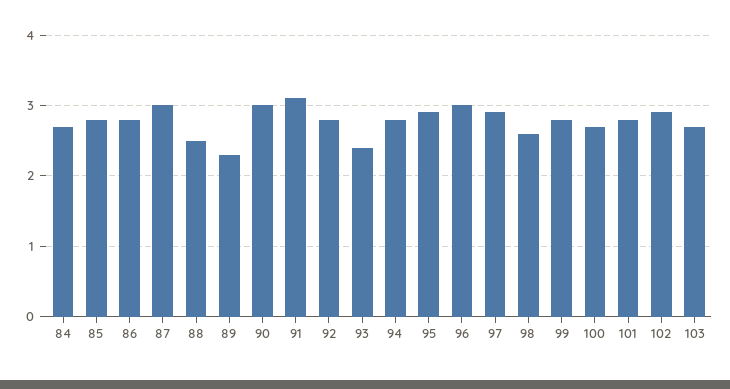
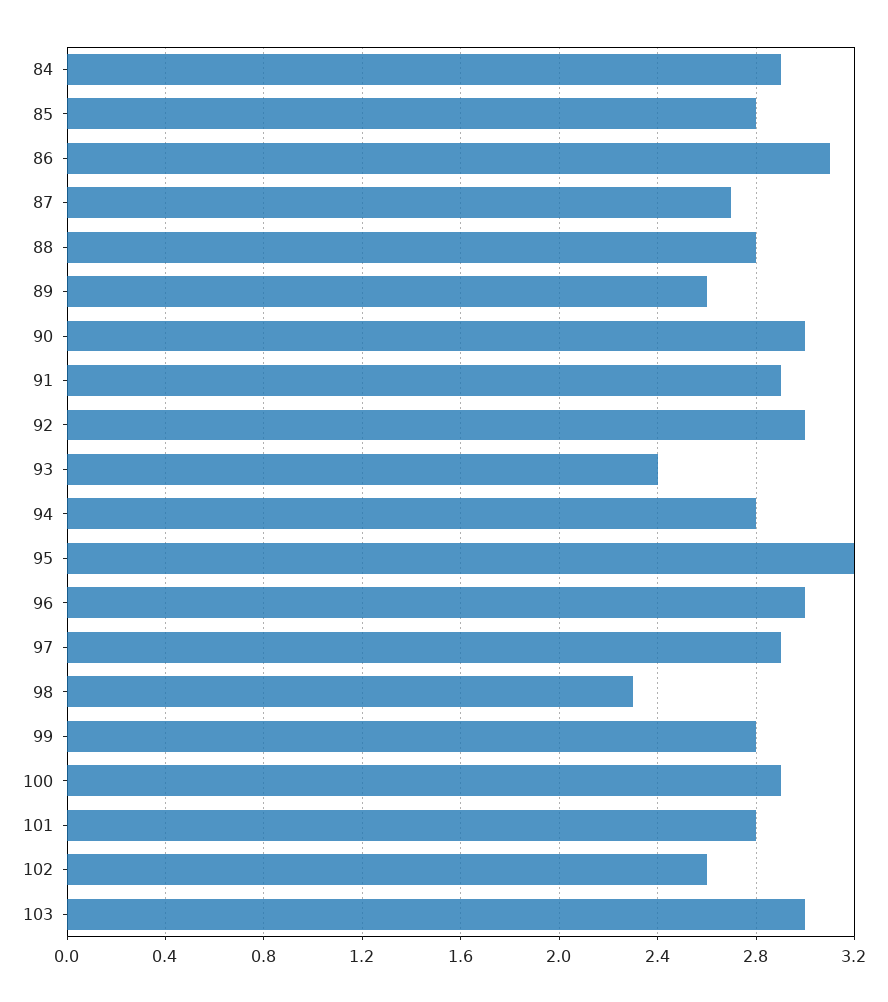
84: 2.7 -> 2.9
86: 2.8 -> 3.1
87: 3 -> 2.7
88: 2.5 -> 2.8
89: 2.3 -> 2.6
91: 3.1 -> 2.9
92: 2.8 -> 3
95: 2.9 -> 3.2
98: 2.6 -> 2.3
100: 2.7 -> 2.9
102: 2.9 -> 2.6
103: 2.7 -> 3

